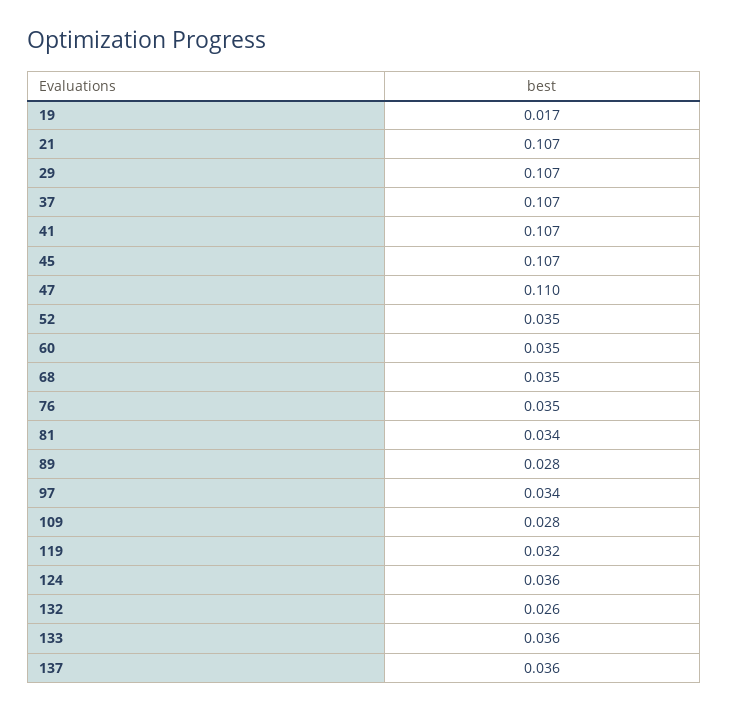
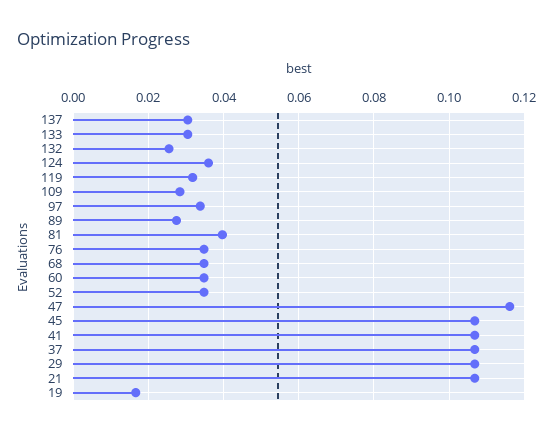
47: 0.11 -> 0.116
81: 0.034 -> 0.04
133: 0.036 -> 0.03
137: 0.036 -> 0.03

